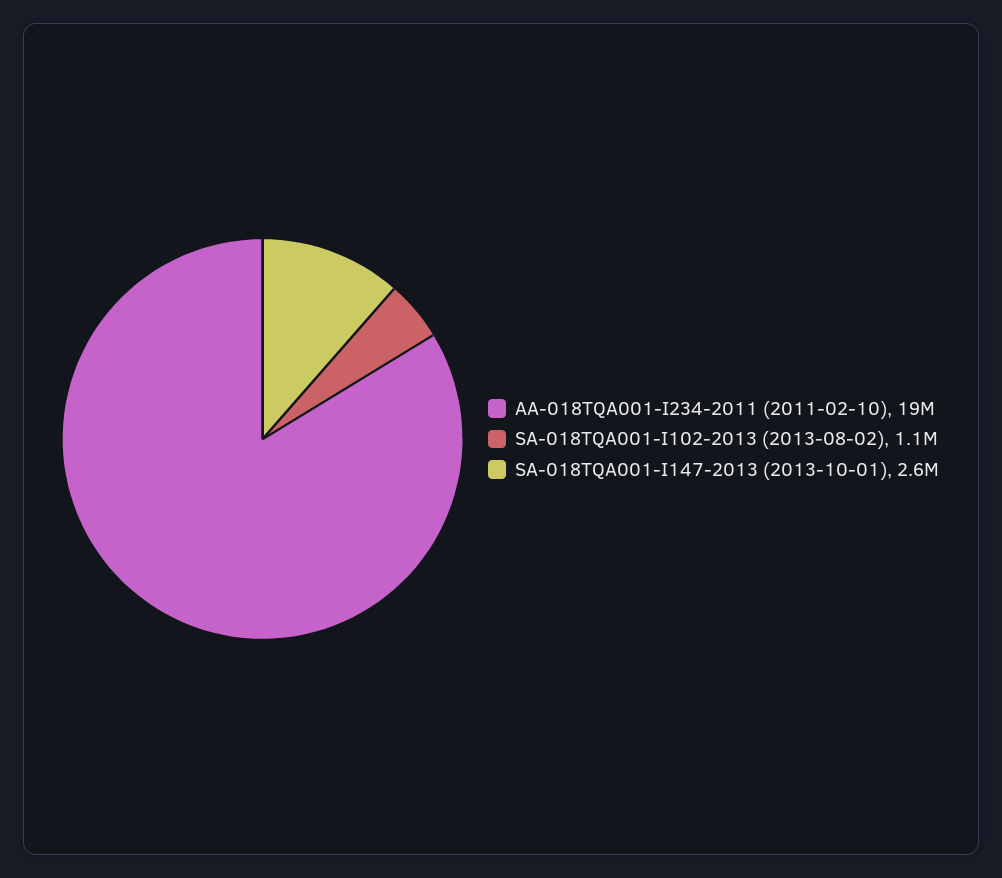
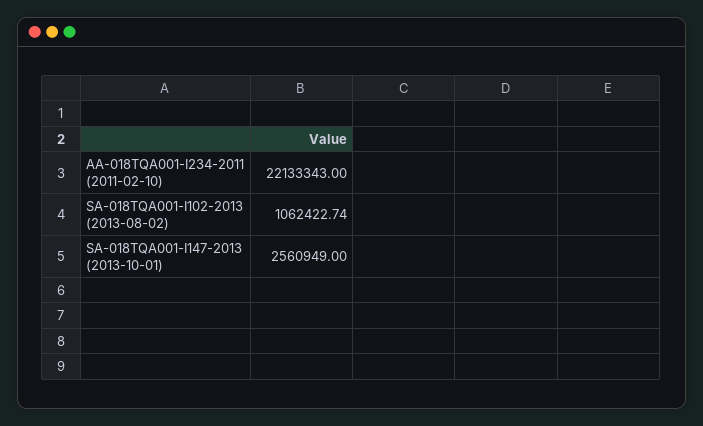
AA-018TQA001-I234-2011 (2011-02-10): 19000000 -> 22133343

